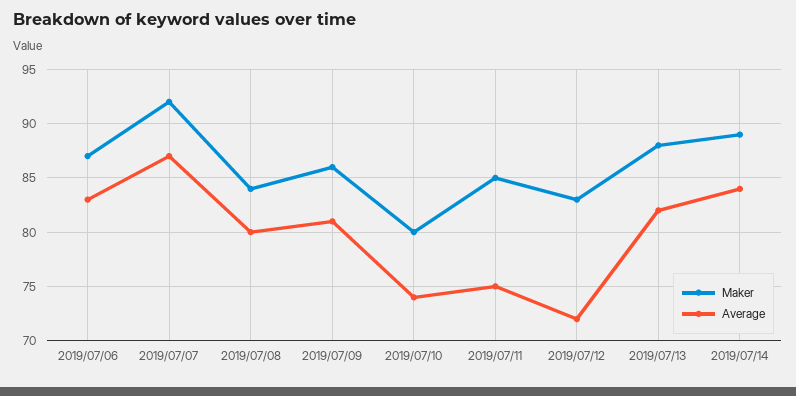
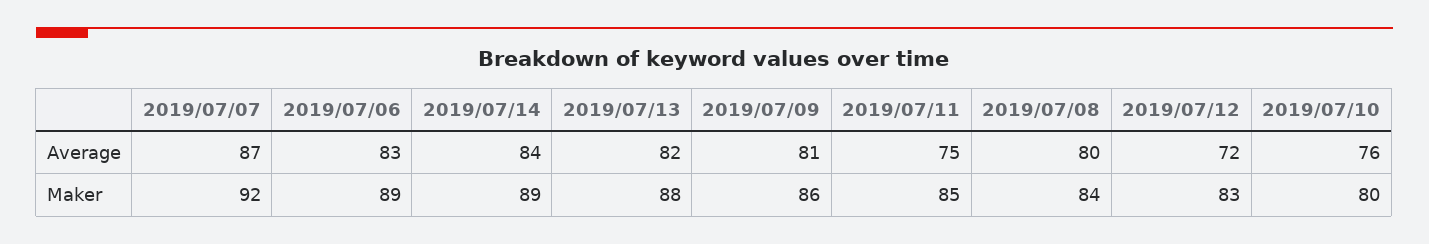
Maker, 2019/07/06: 87 -> 89
Average, 2019/07/10: 74 -> 76

